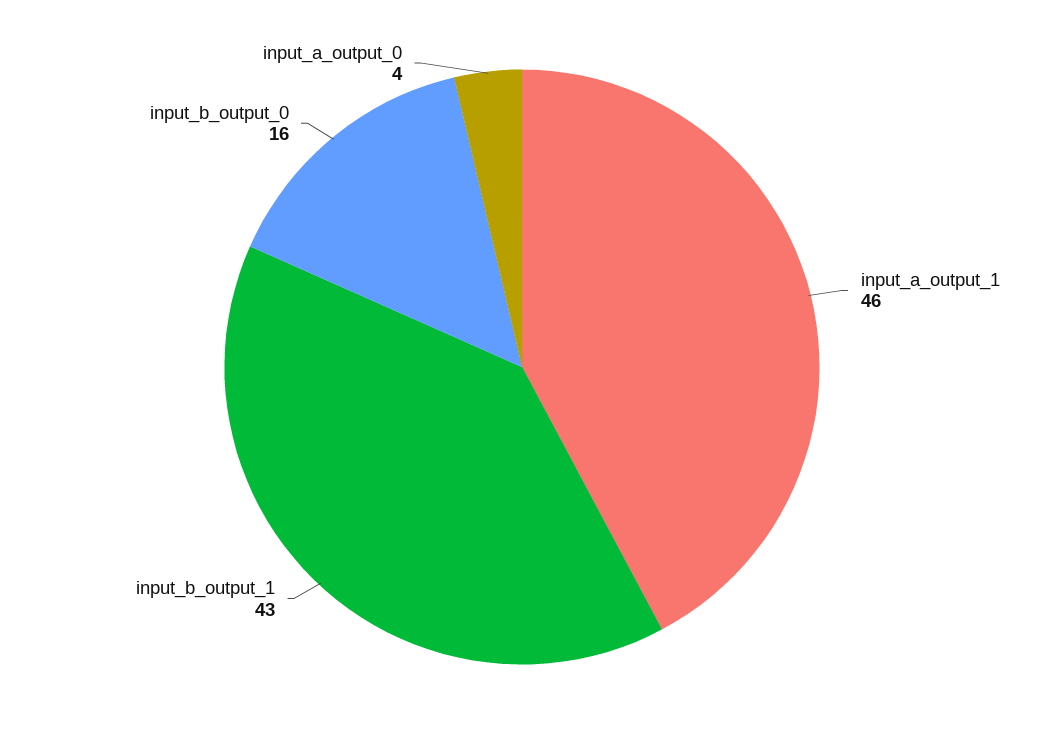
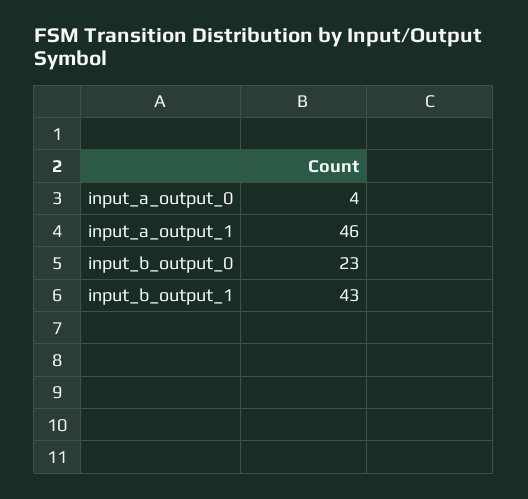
input_b_output_0: 16 -> 23

